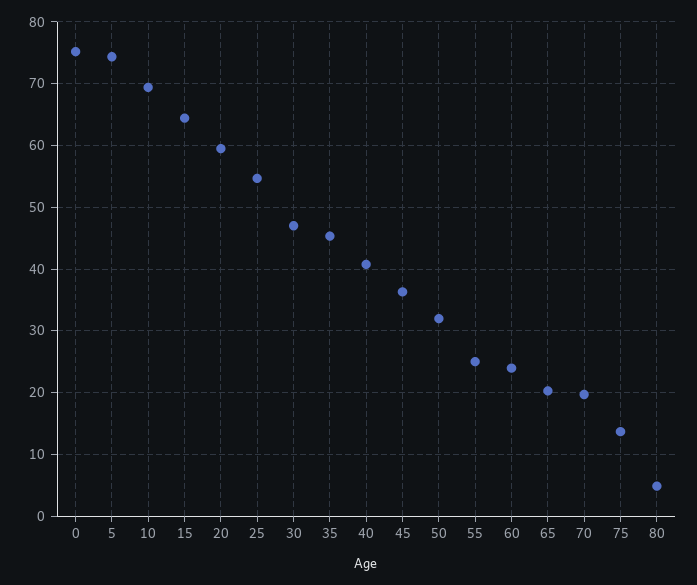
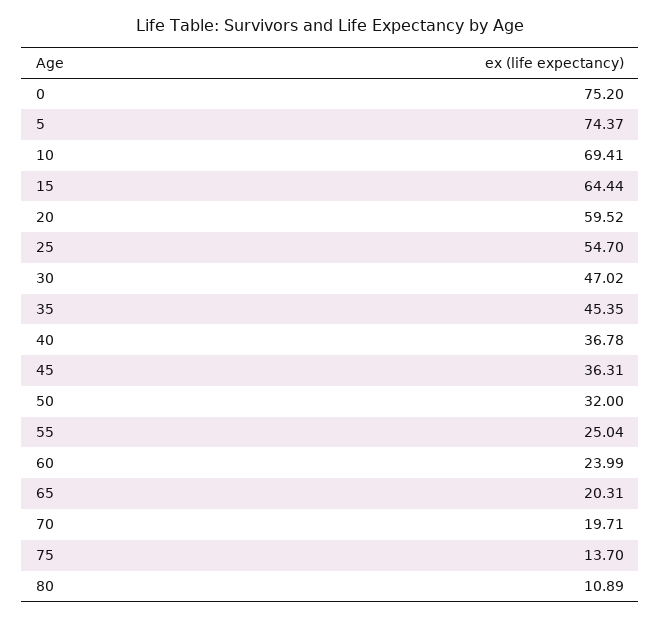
40: 41 -> 36.78
80: 5 -> 10.89

